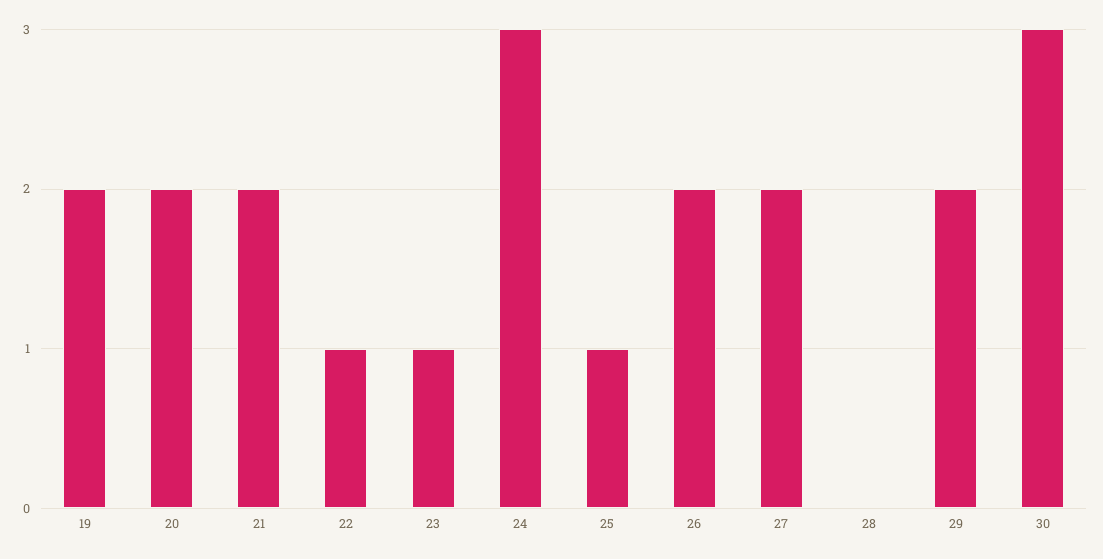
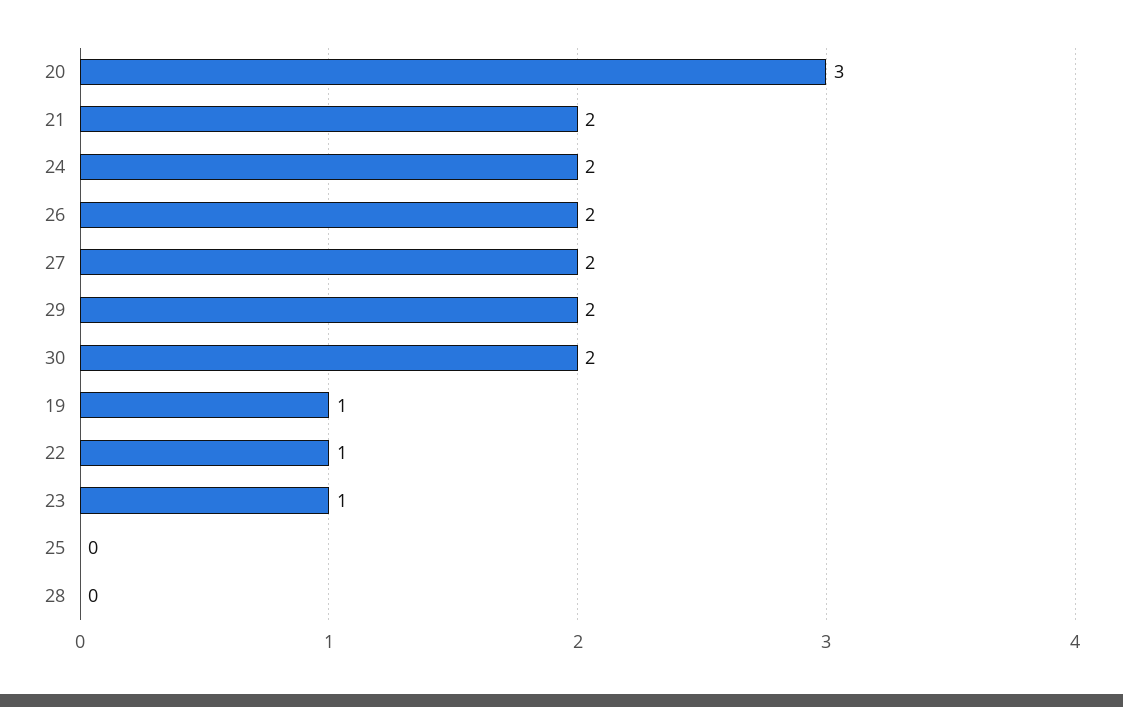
19: 2 -> 1
20: 2 -> 3
24: 3 -> 2
25: 1 -> 0
30: 3 -> 2

